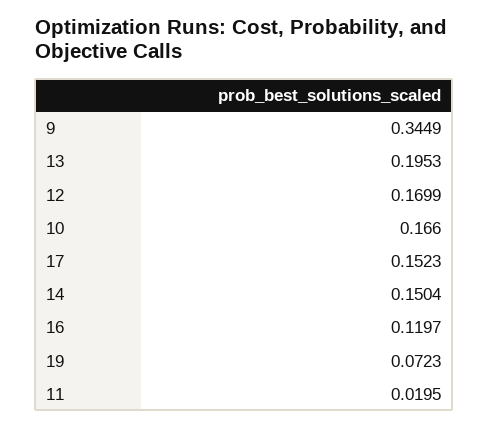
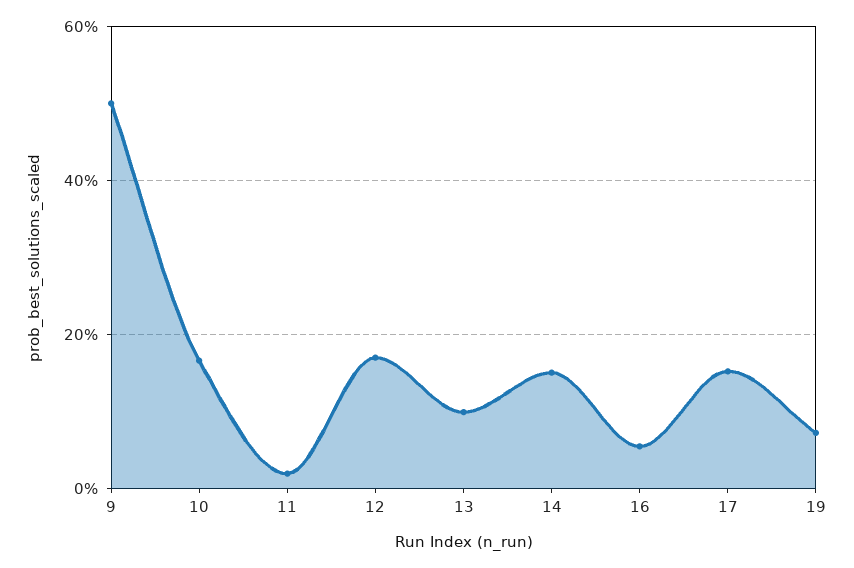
9: 0.3449 -> 0.5
13: 0.1953 -> 0.1
16: 0.1197 -> 0.06

